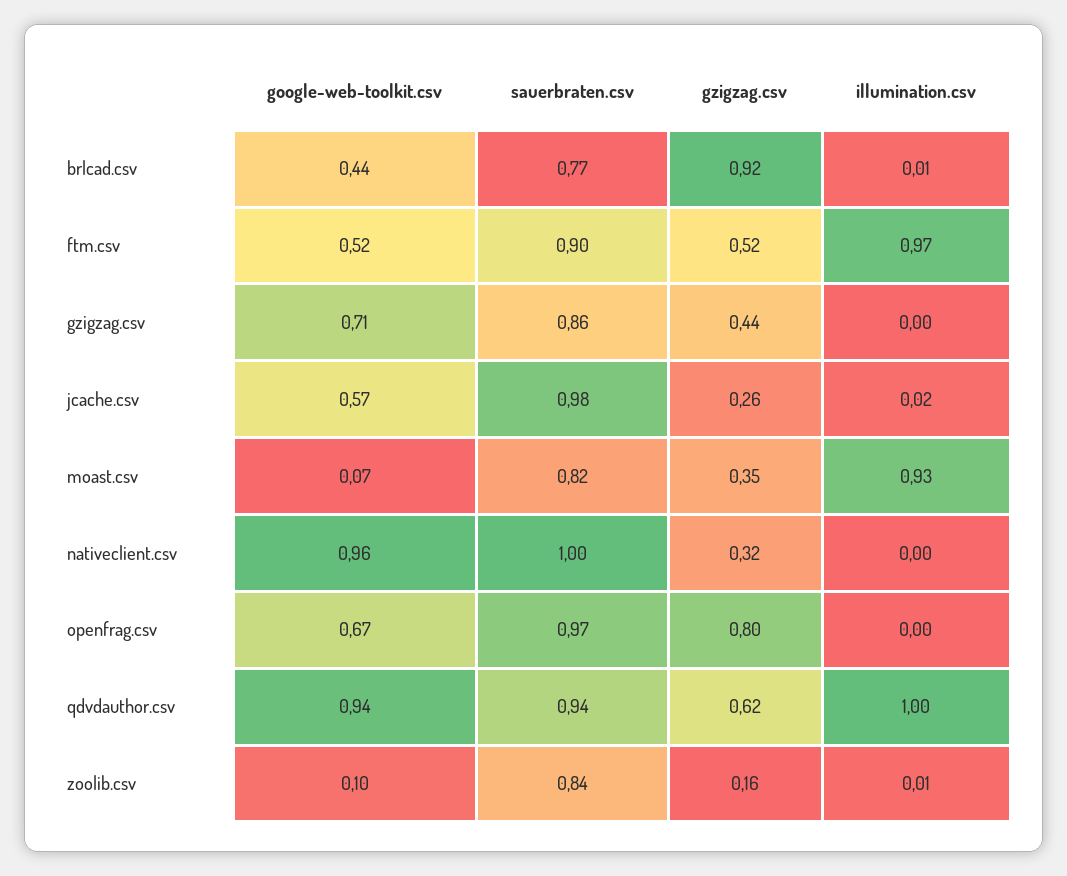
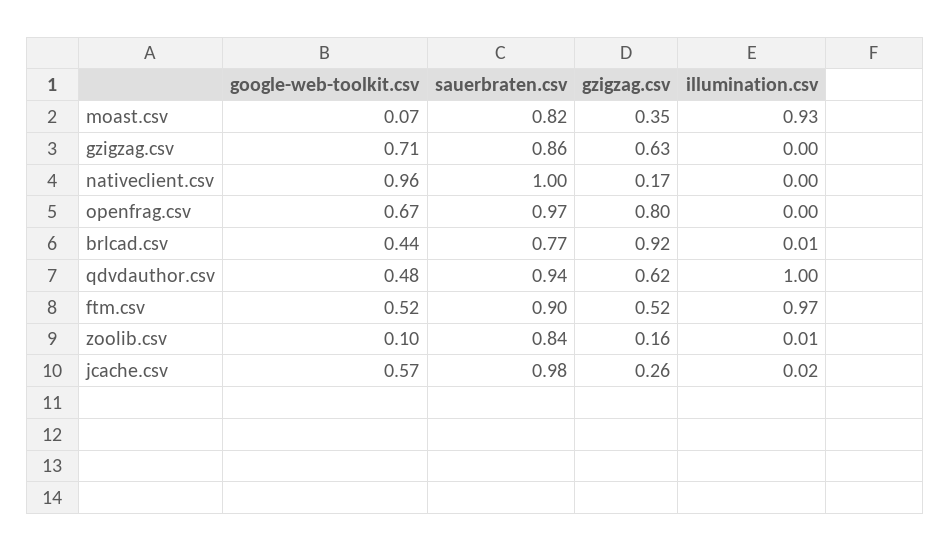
gzigzag.csv, gzigzag.csv: 0.44 -> 0.63
gzigzag.csv, nativeclient.csv: 0.32 -> 0.17
google-web-toolkit.csv, qdvdauthor.csv: 0.94 -> 0.48

